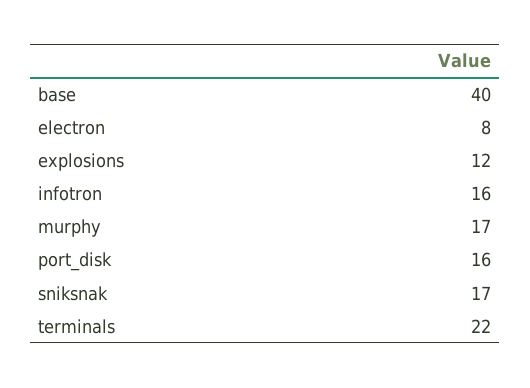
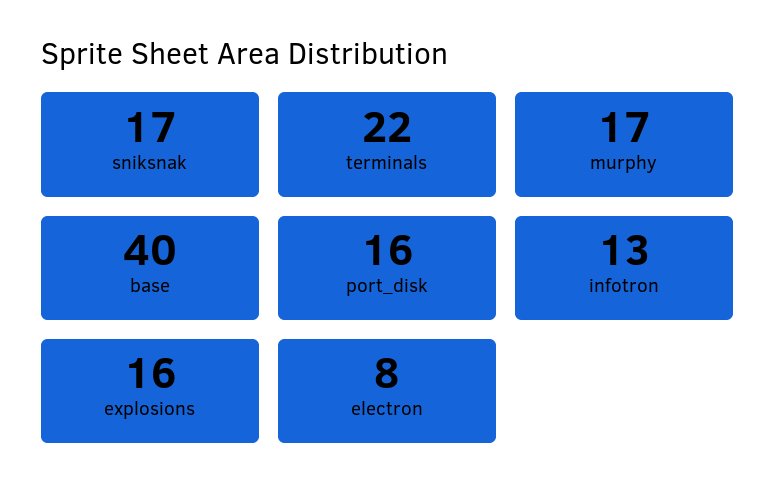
explosions: 12 -> 16
infotron: 16 -> 13

